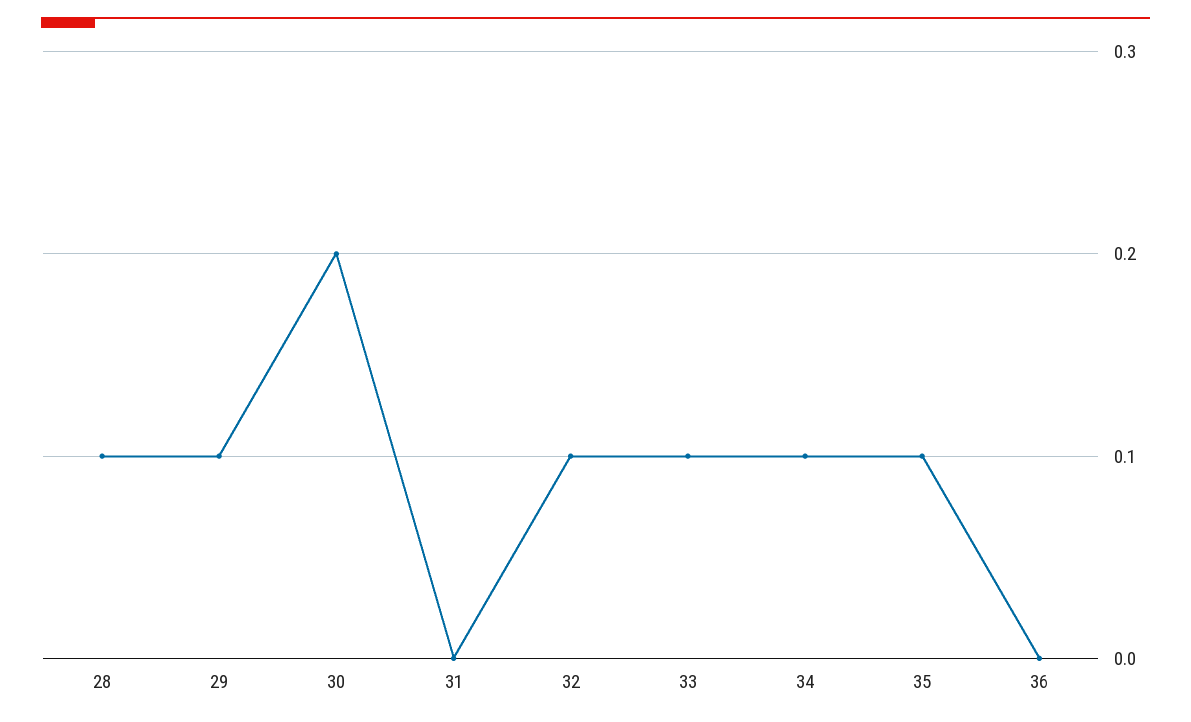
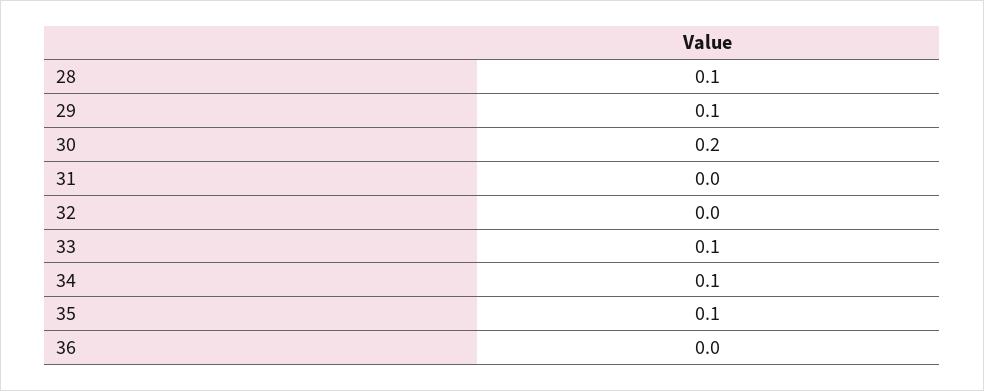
32: 0.1 -> 0

